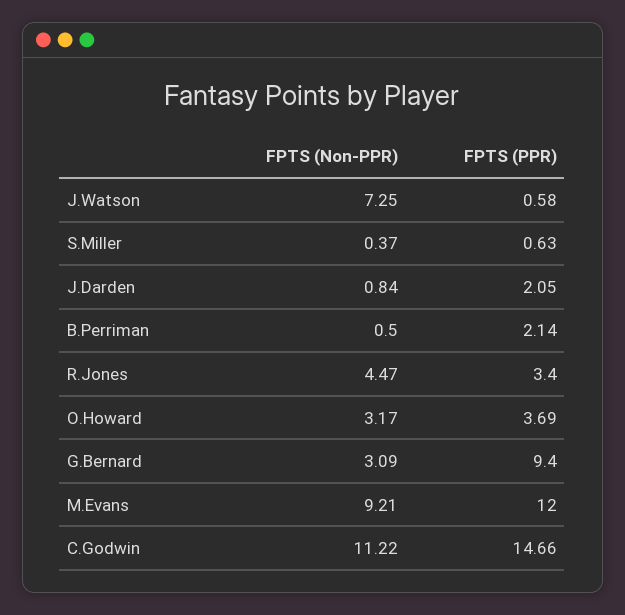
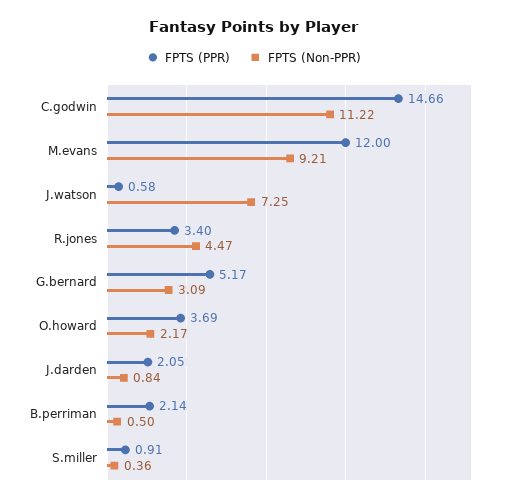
FPTS (Non-PPR), S.Miller: 0.37 -> 0.36
FPTS (PPR), S.Miller: 0.63 -> 0.91
FPTS (Non-PPR), O.Howard: 3.17 -> 2.17
FPTS (PPR), G.Bernard: 9.4 -> 5.17

